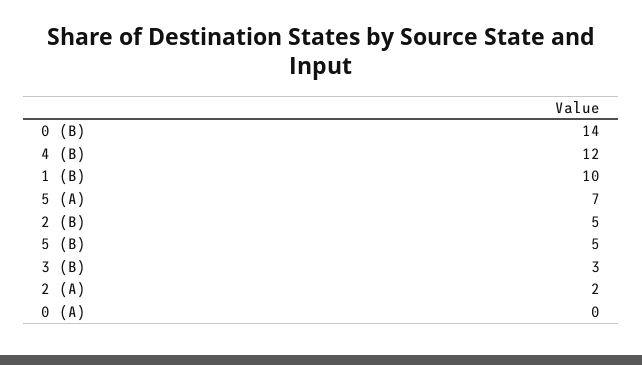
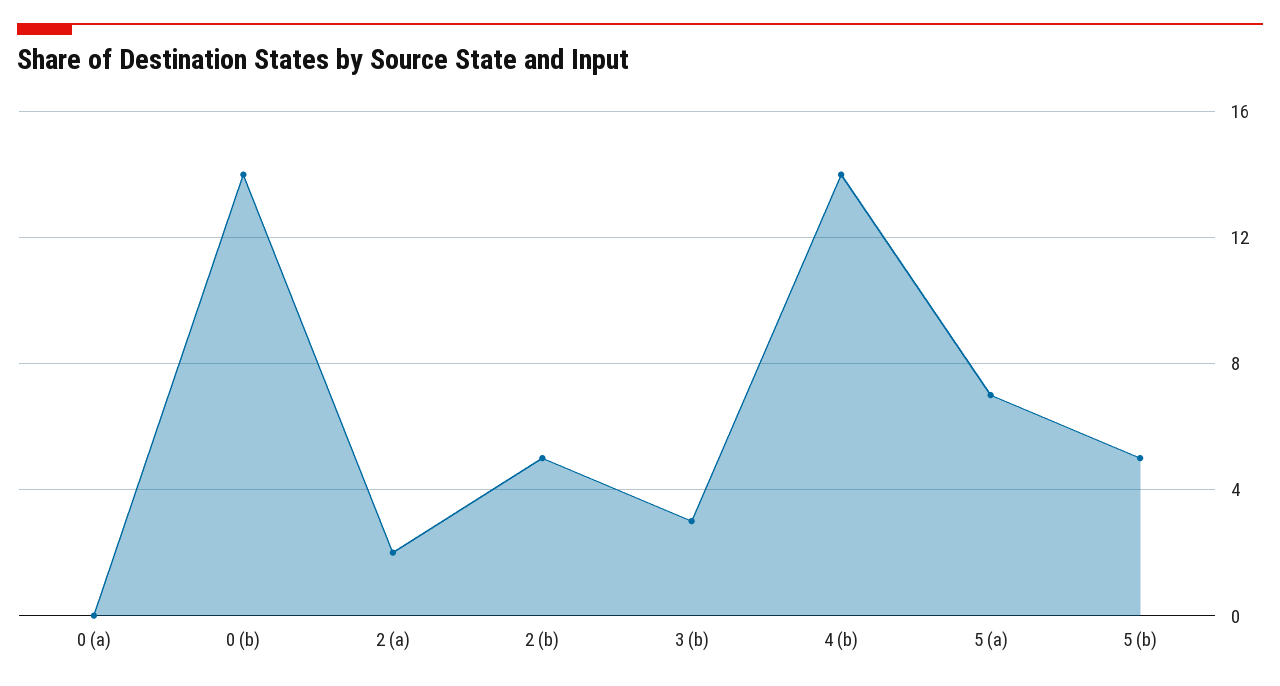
4 (B): 12 -> 14
1 (B): 10 -> none

